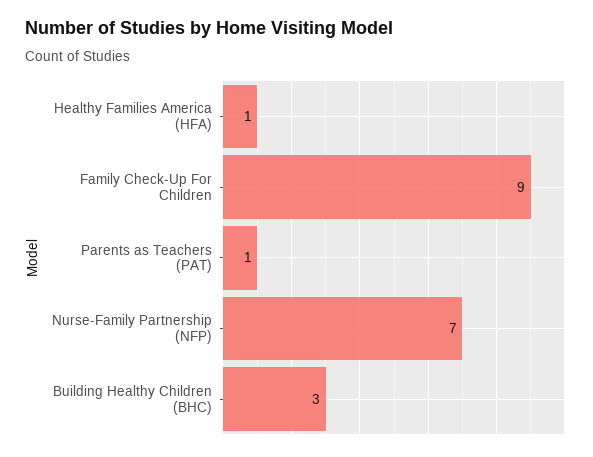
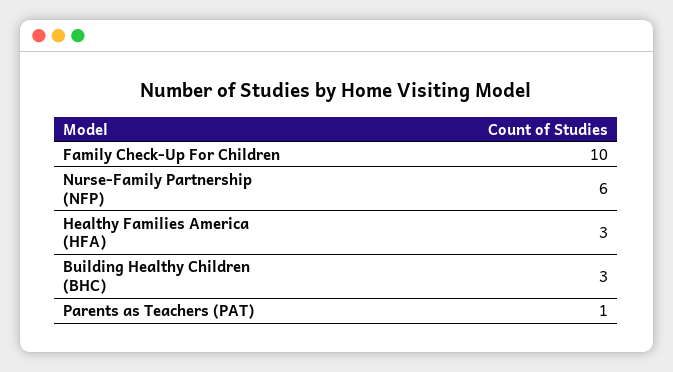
Healthy Families America (HFA): 1 -> 3
Family Check-Up For Children: 9 -> 10
Nurse-Family Partnership (NFP): 7 -> 6

